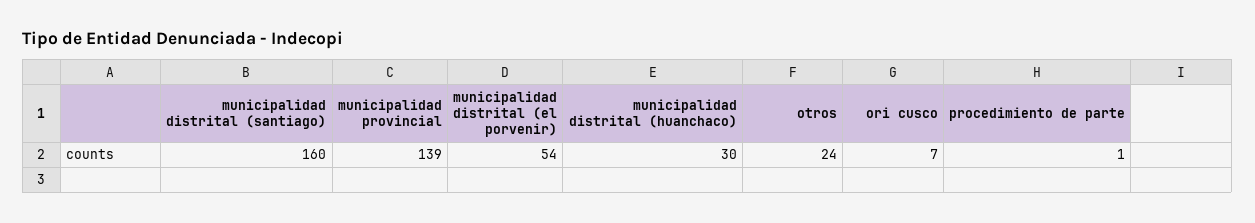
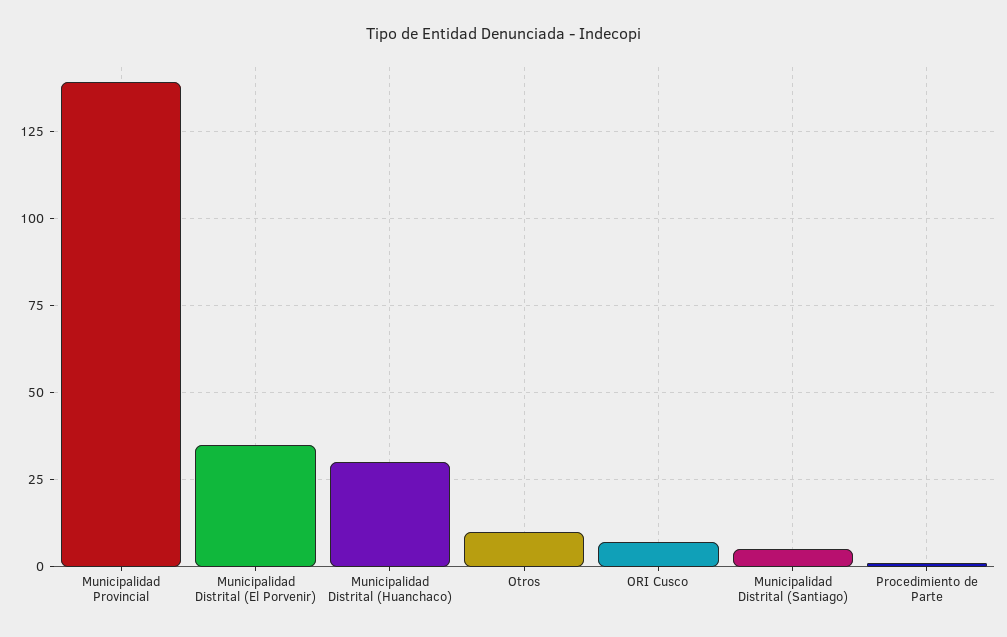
municipalidad distrital (santiago): 160 -> 5
municipalidad distrital (el porvenir): 54 -> 35
otros: 24 -> 10

